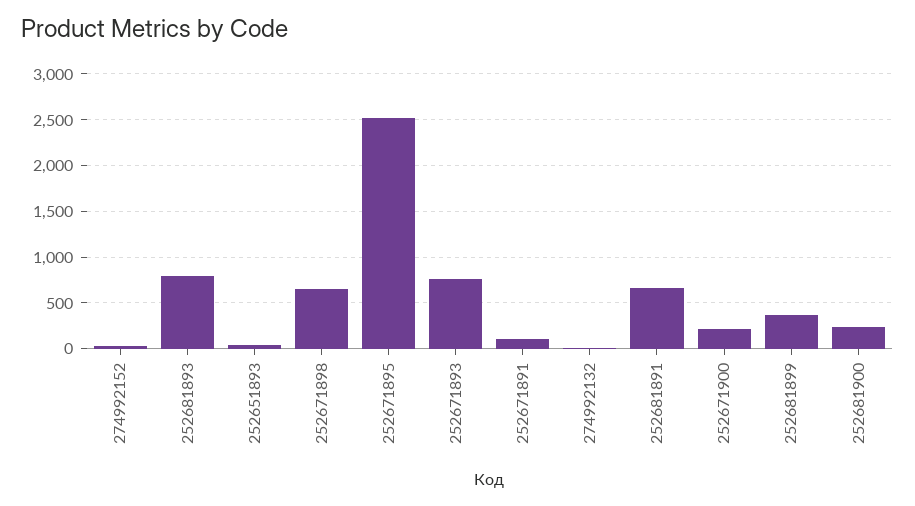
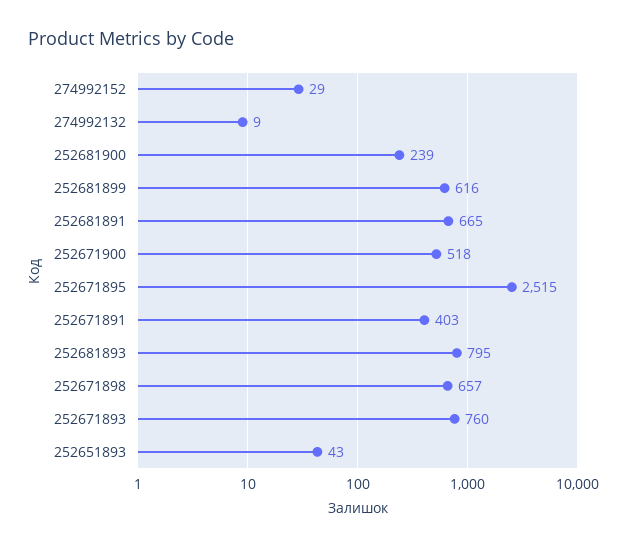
252671891: 100 -> 403
252671900: 200 -> 518
252681899: 400 -> 616

